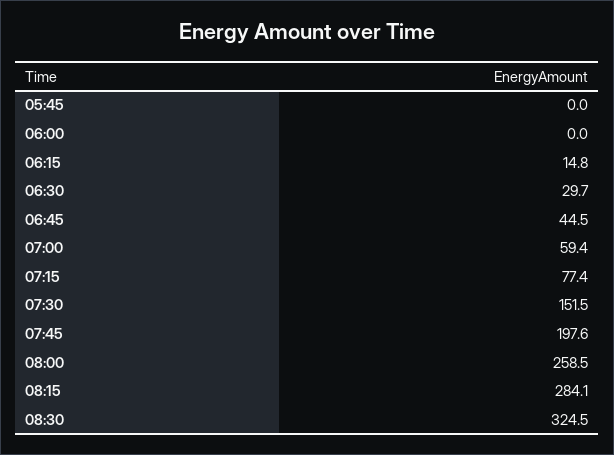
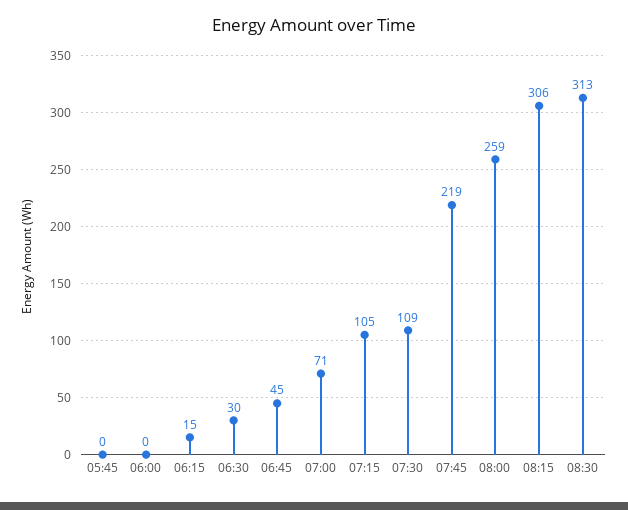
07:00: 59.4 -> 71
07:15: 77.4 -> 105
07:30: 151.5 -> 109
07:45: 197.6 -> 219
08:15: 284.1 -> 306
08:30: 324.5 -> 313

